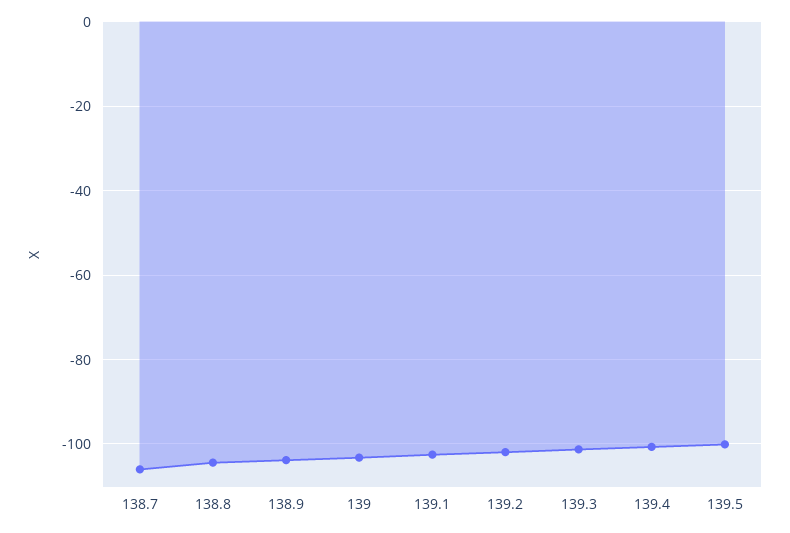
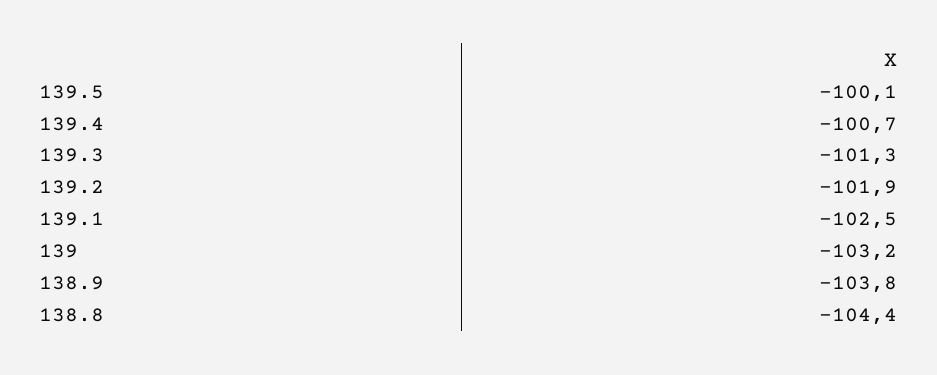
138.7: -106 -> none

